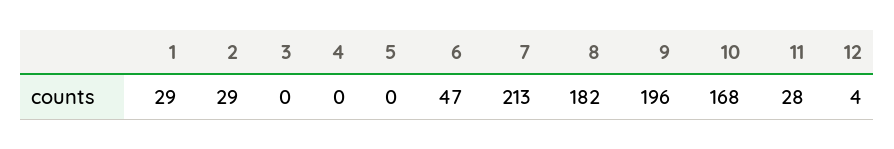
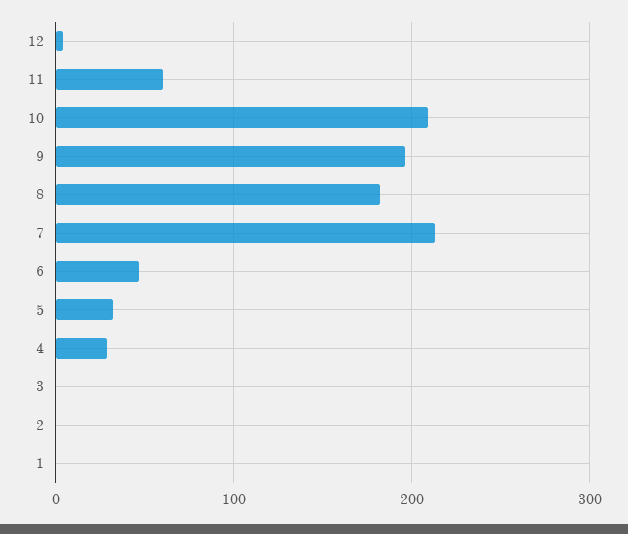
1: 29 -> 0
2: 29 -> 0
4: 0 -> 30
5: 0 -> 30
10: 168 -> 210
11: 28 -> 60

